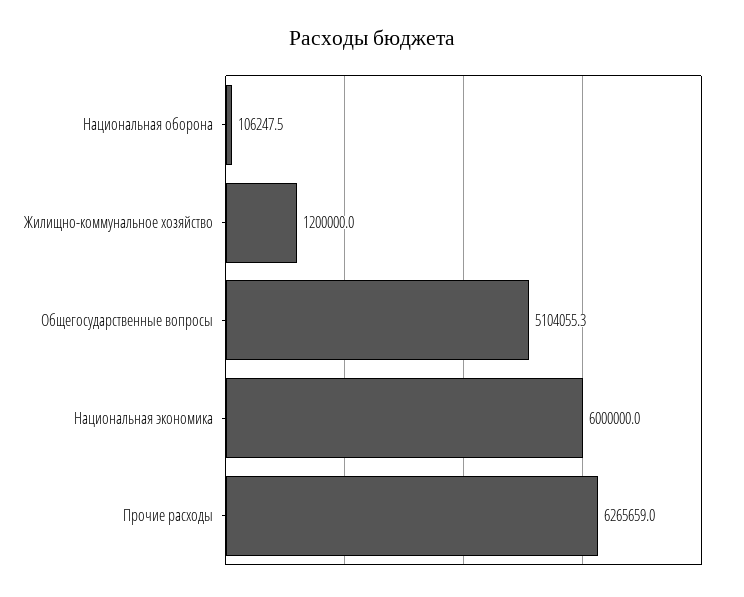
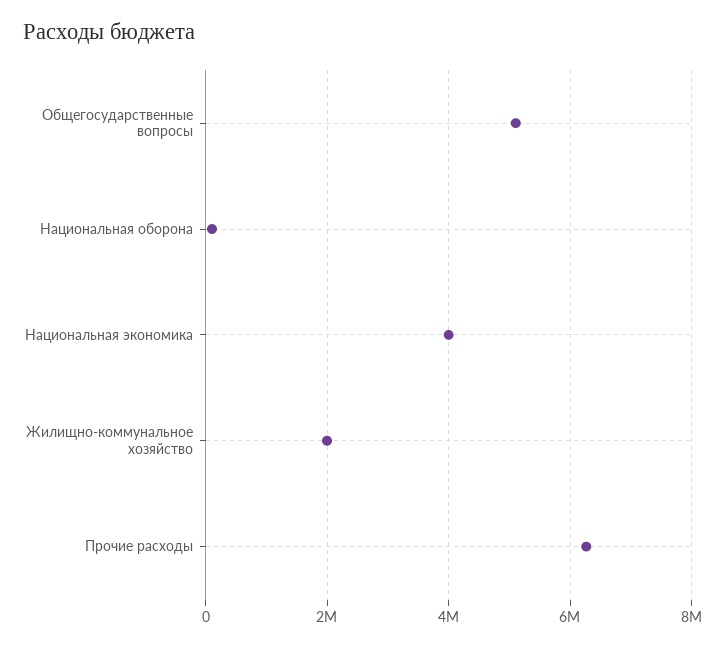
Жилищно-коммунальное хозяйство: 1200000 -> 2000000
Национальная экономика: 6000000 -> 4000000

